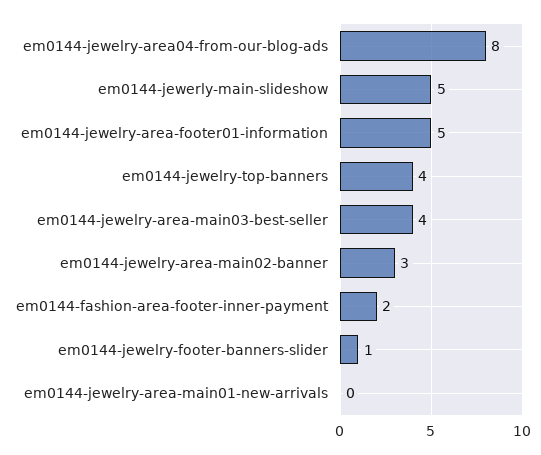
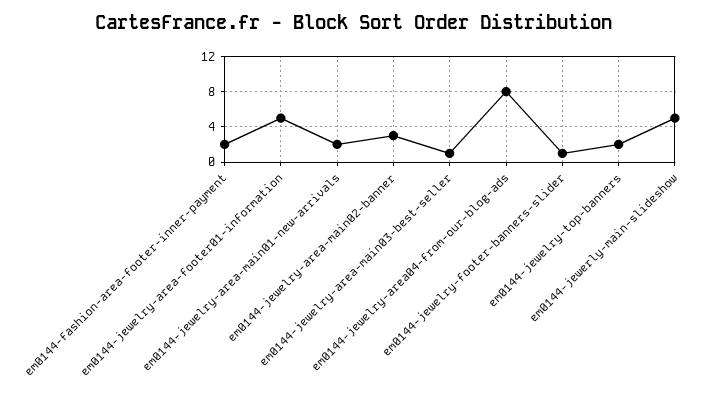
em0144-jewelry-top-banners: 4 -> 2
em0144-jewelry-area-main03-best-seller: 4 -> 1
em0144-jewelry-area-main01-new-arrivals: 0 -> 2

